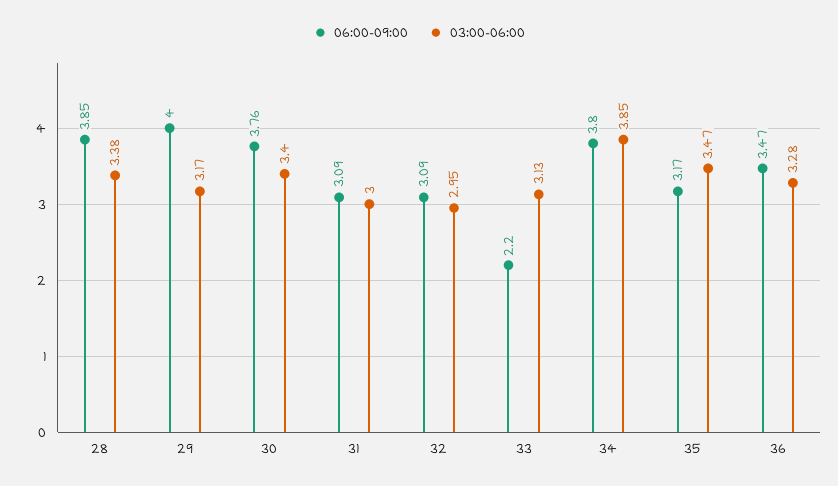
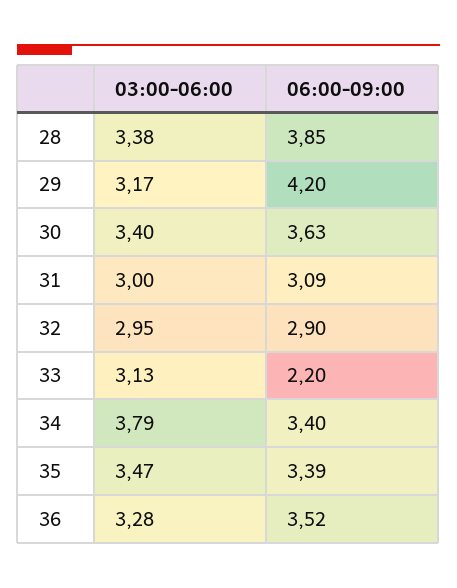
06:00-09:00, 29: 4 -> 4.2
06:00-09:00, 30: 3.76 -> 3.63
06:00-09:00, 32: 3.09 -> 2.9
06:00-09:00, 34: 3.8 -> 3.4
03:00-06:00, 34: 3.85 -> 3.79
06:00-09:00, 35: 3.17 -> 3.39
06:00-09:00, 36: 3.47 -> 3.52

